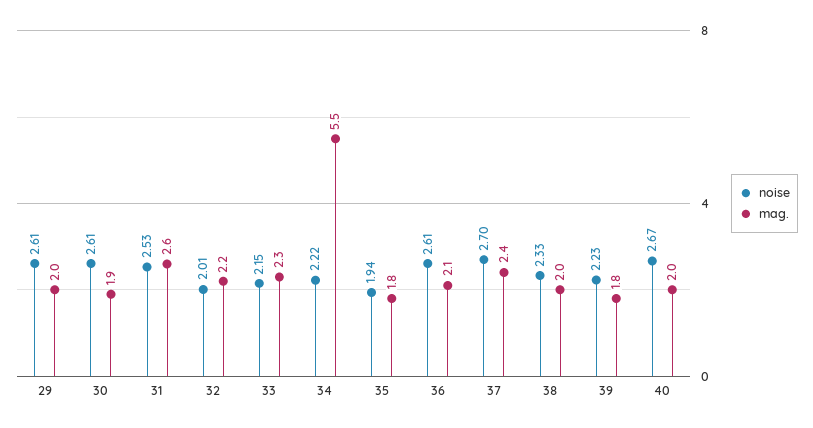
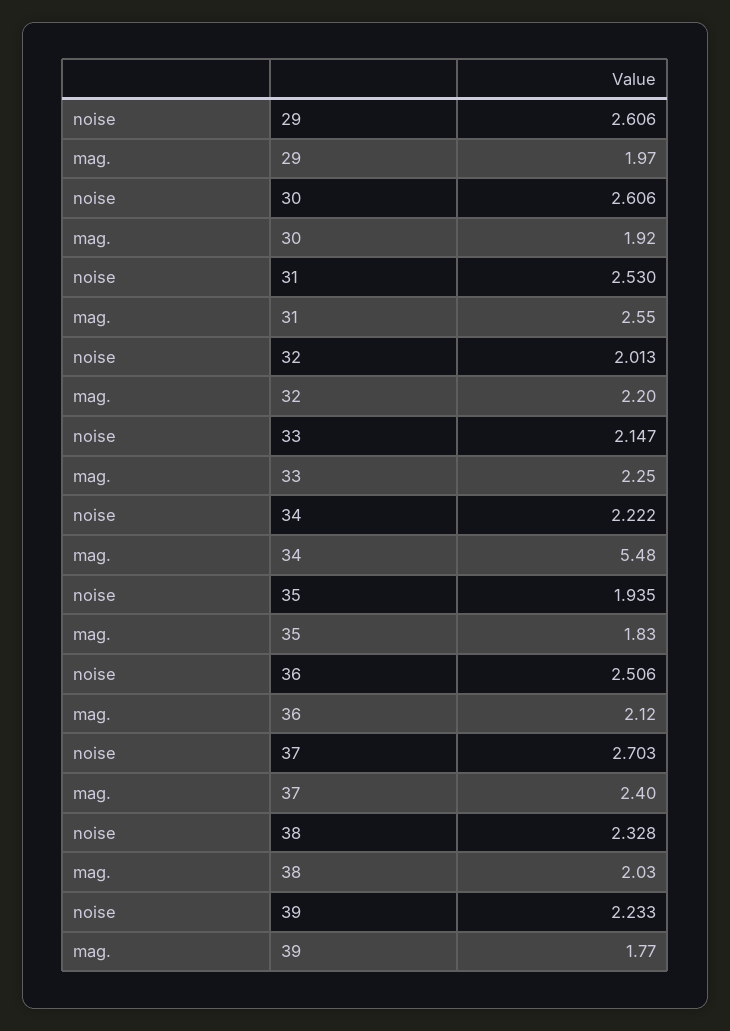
noise, 36: 2.61 -> 2.506
noise, 40: 2.67 -> none
mag., 40: 2 -> none

